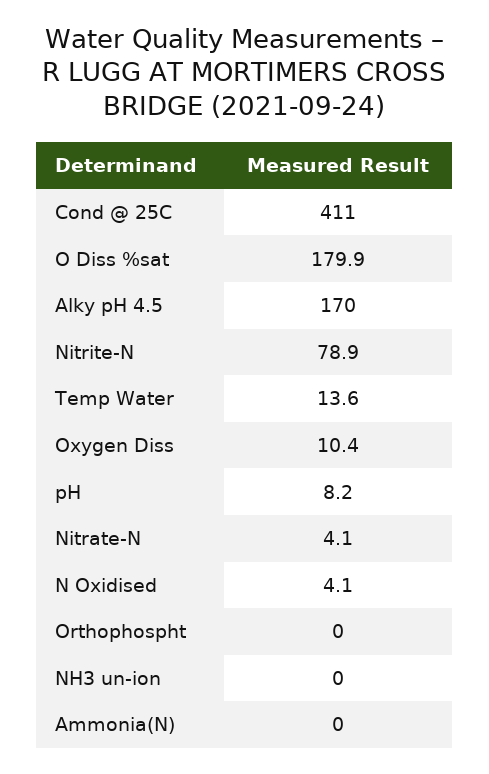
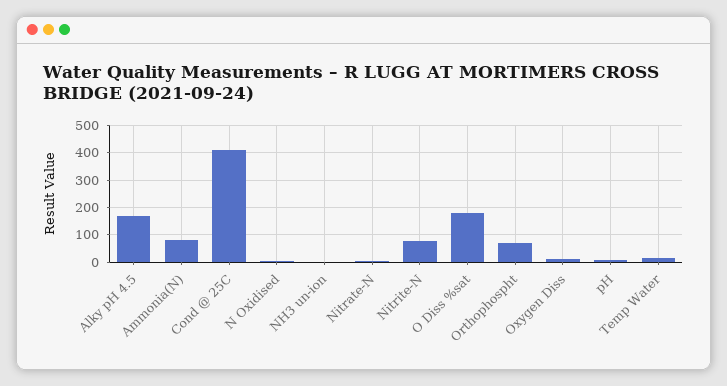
Orthophospht: 0 -> 75
Ammonia(N): 0 -> 75

